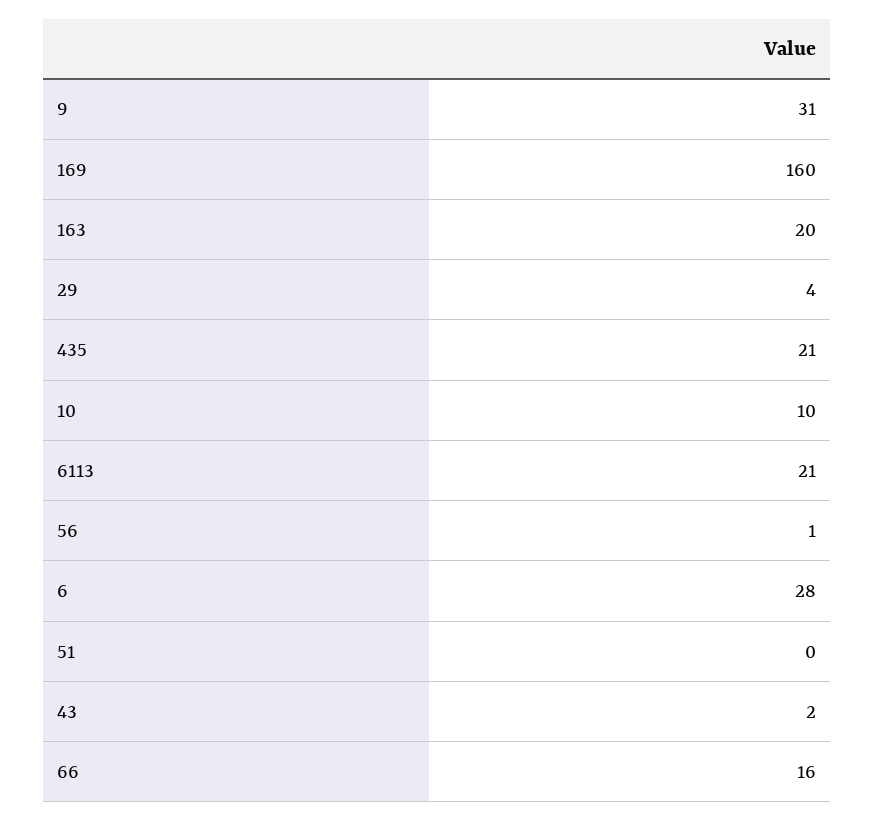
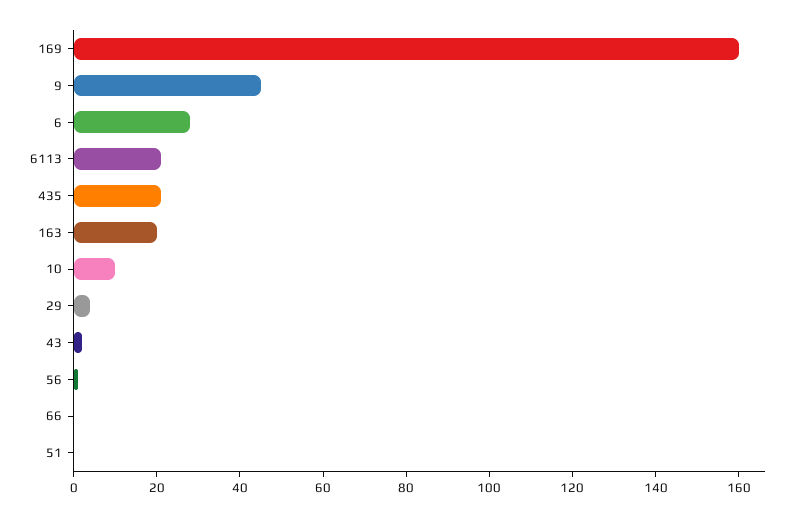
9: 31 -> 45
66: 16 -> 0

